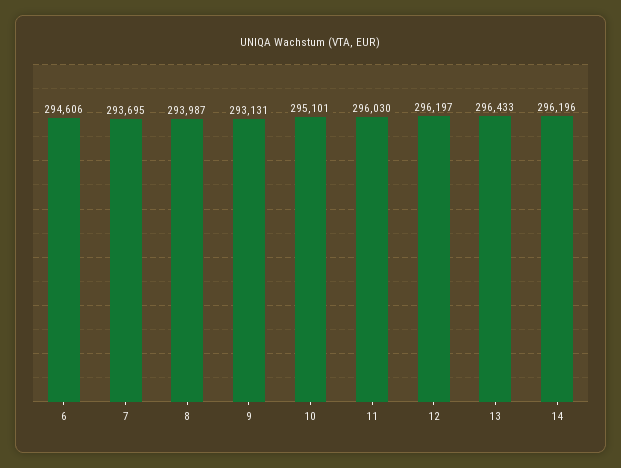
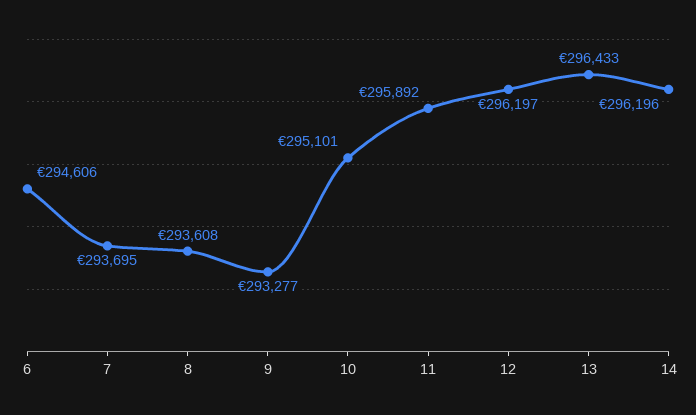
8: 293987 -> 293608
9: 293131 -> 293277
11: 296030 -> 295892

